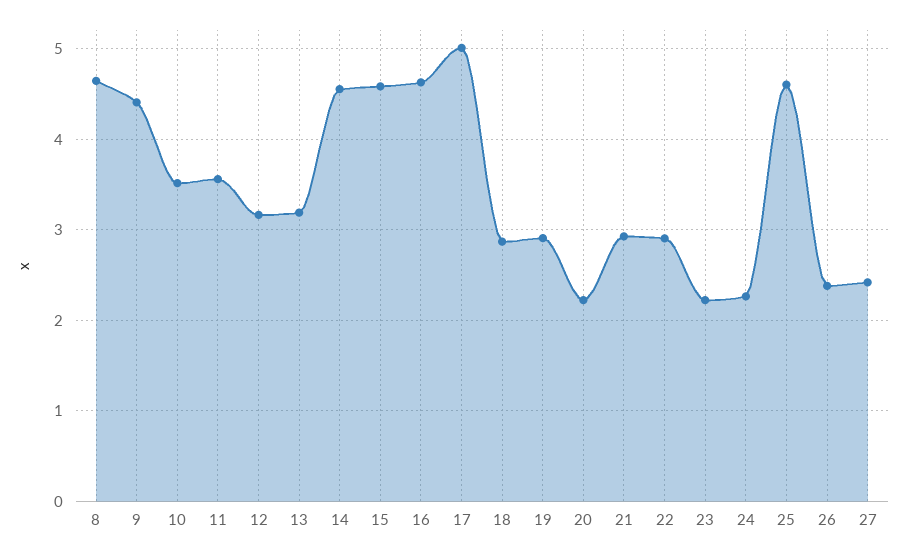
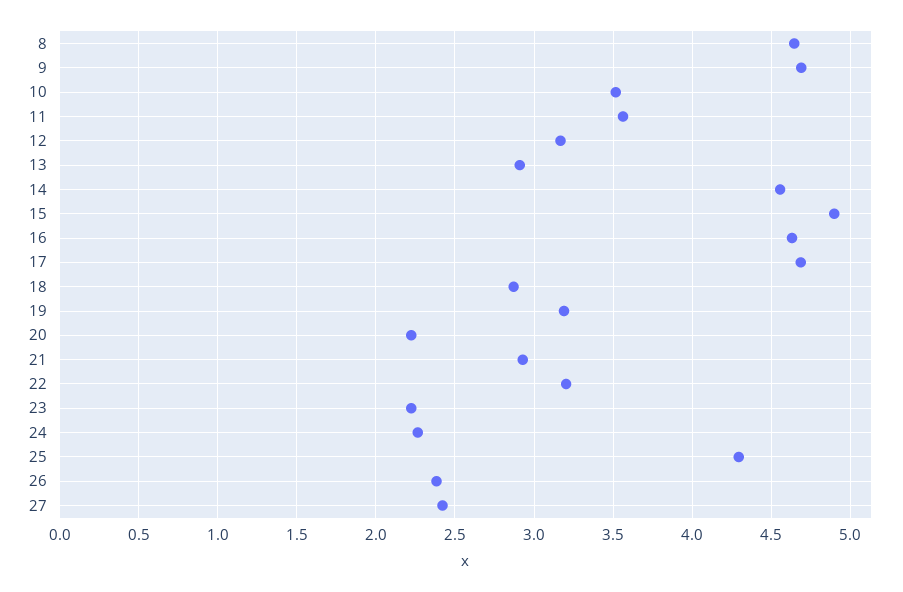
9: 4.4 -> 4.7
13: 3.2 -> 2.9
15: 4.6 -> 4.9
17: 5 -> 4.7
19: 2.9 -> 3.2
22: 2.9 -> 3.2
25: 4.6 -> 4.3

